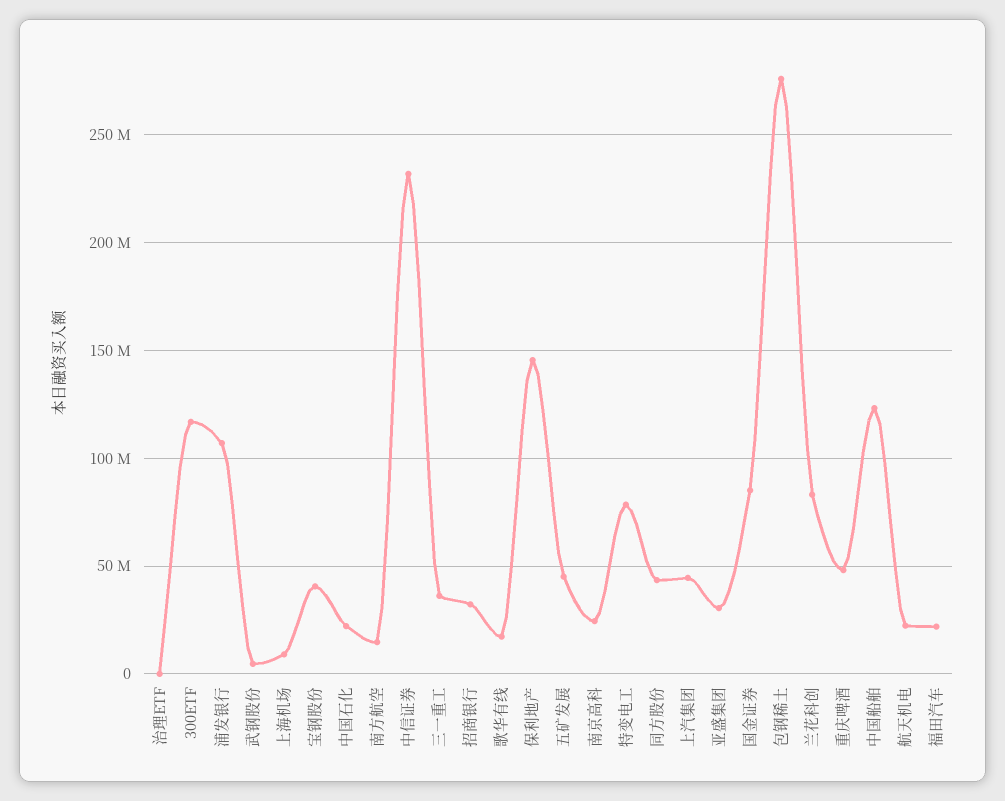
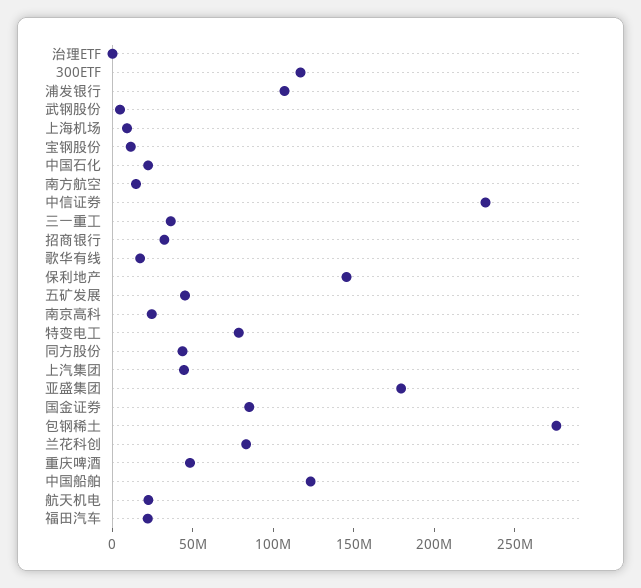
宝钢股份: 40000000 -> 10000000
亚盛集团: 30000000 -> 180000000

